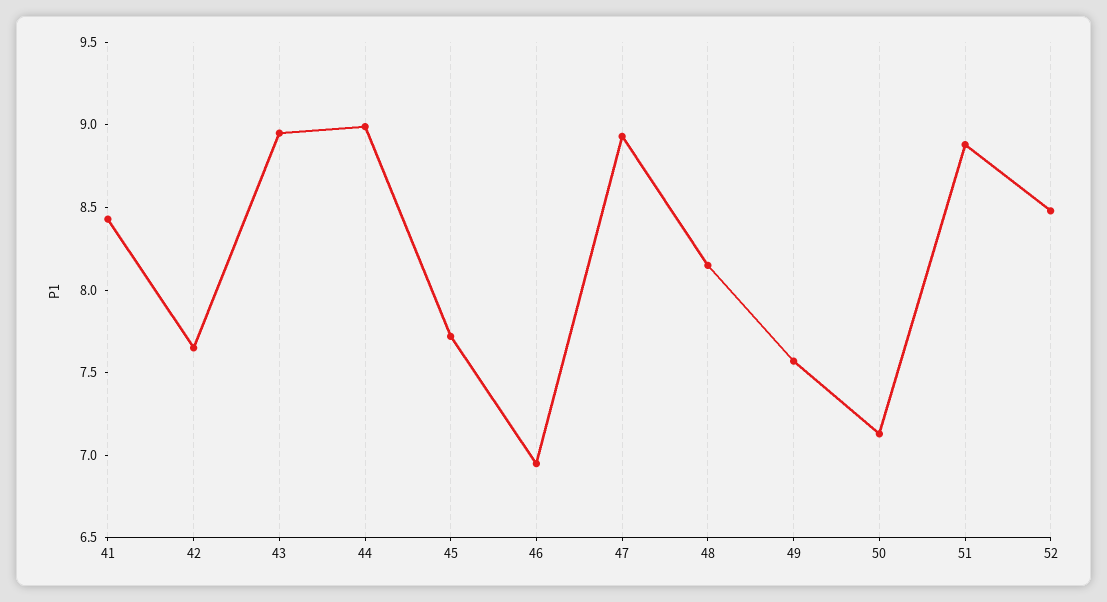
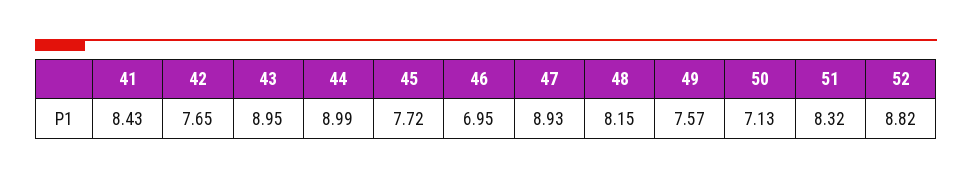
51: 8.9 -> 8.32
52: 8.5 -> 8.82

